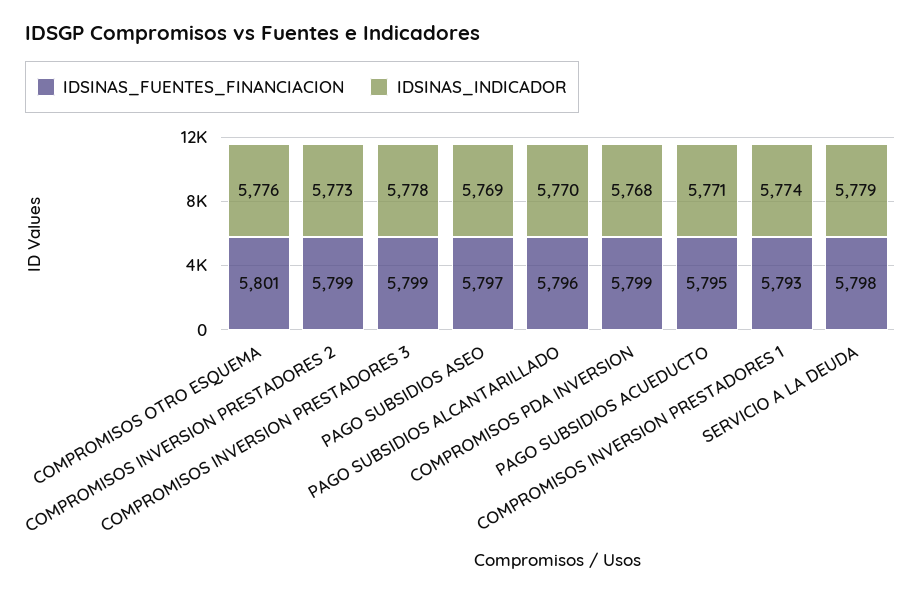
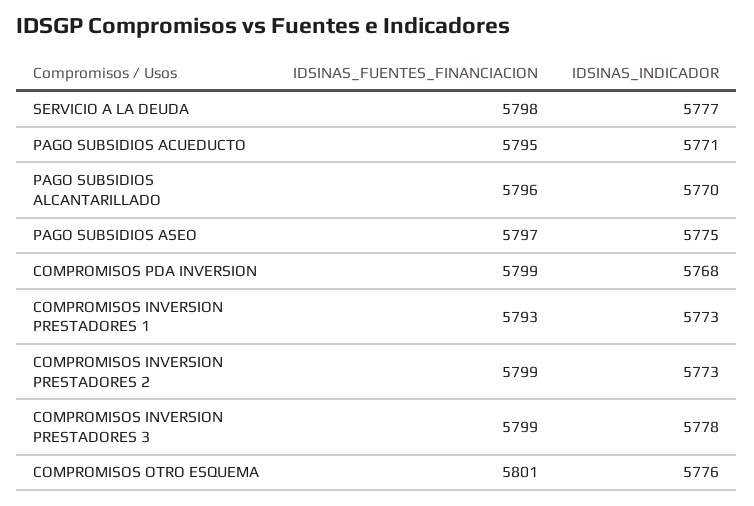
IDSINAS_INDICADOR, PAGO SUBSIDIOS ASEO: 5769 -> 5775
IDSINAS_INDICADOR, COMPROMISOS INVERSION PRESTADORES 1: 5774 -> 5773
IDSINAS_INDICADOR, SERVICIO A LA DEUDA: 5779 -> 5777

